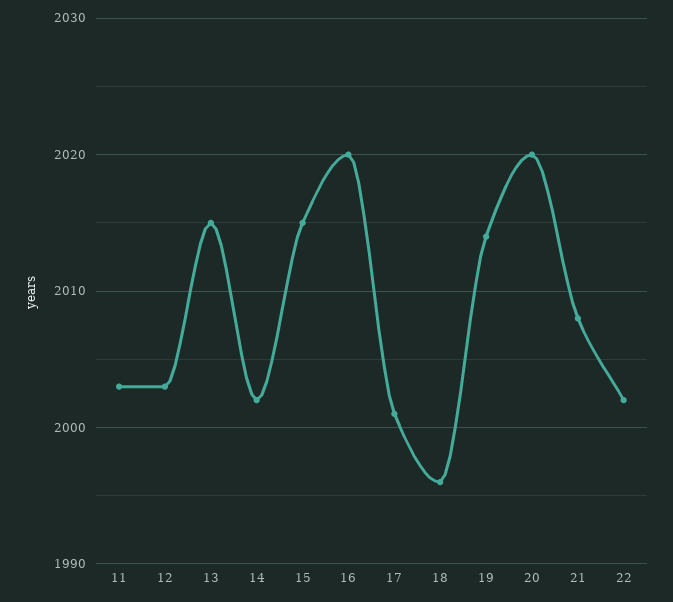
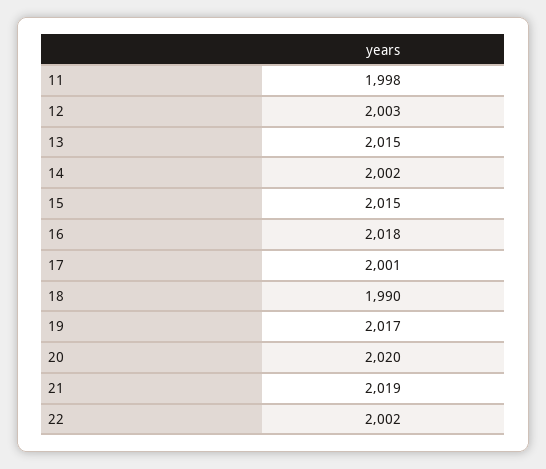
11: 2003 -> 1998
16: 2020 -> 2018
18: 1996 -> 1990
19: 2014 -> 2017
21: 2008 -> 2019

